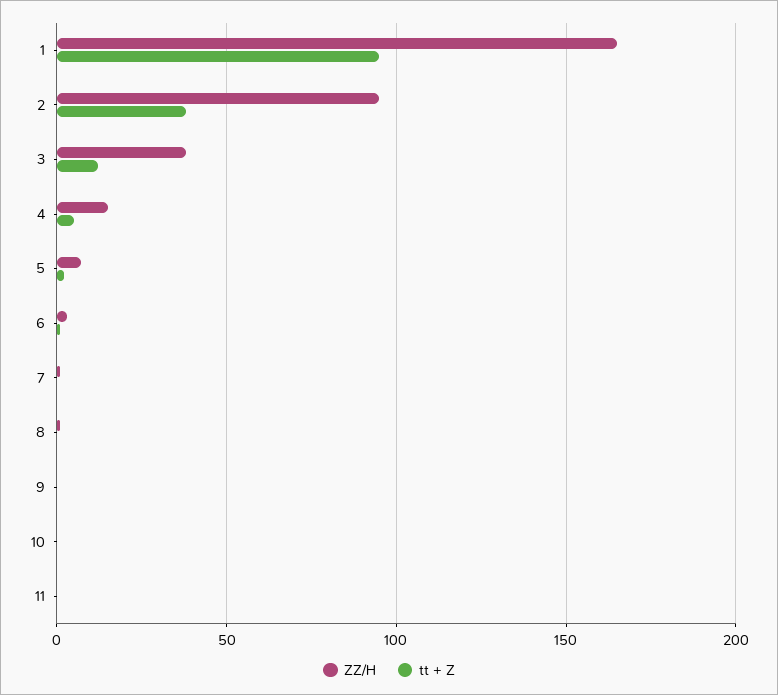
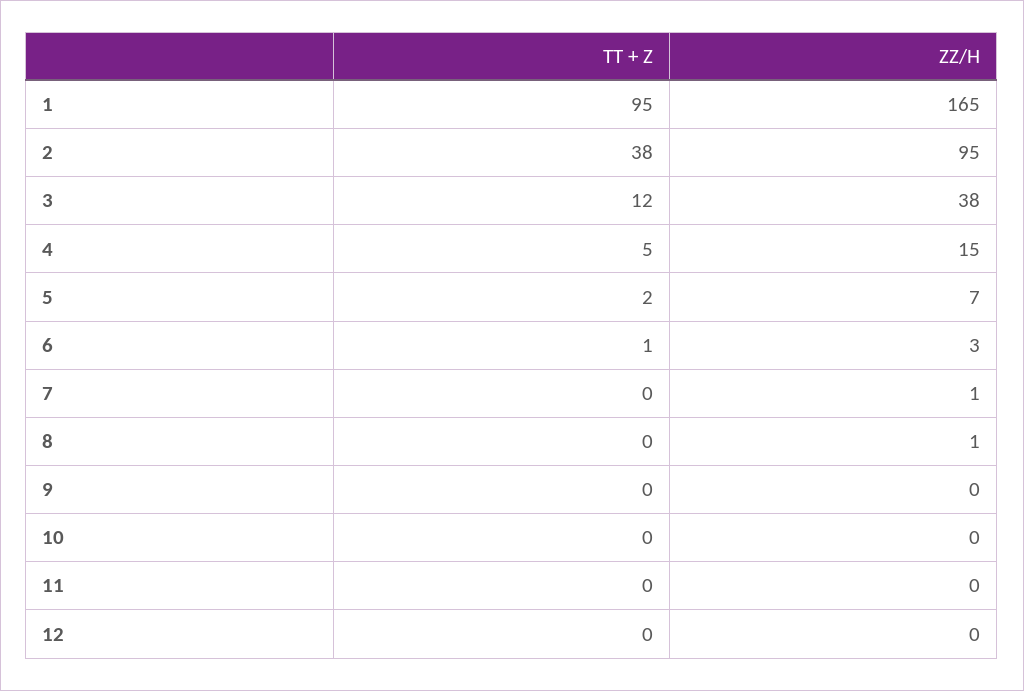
tt + Z, 12: none -> 0
ZZ/H, 12: none -> 0

